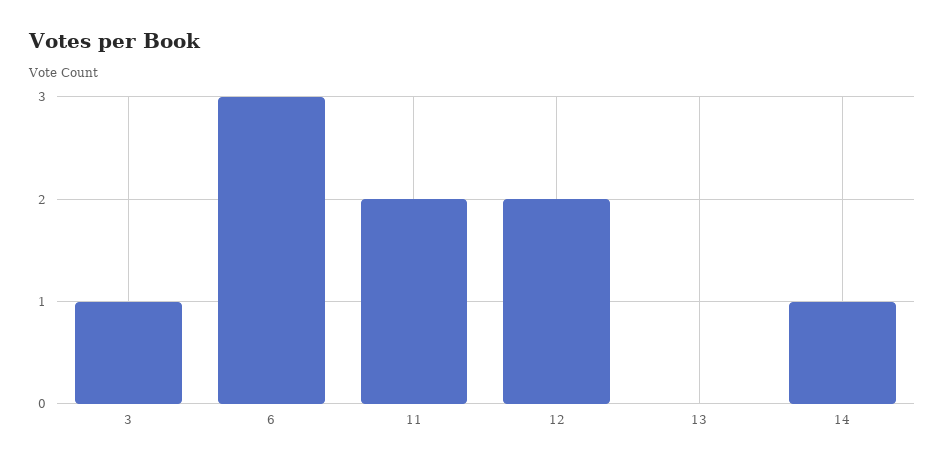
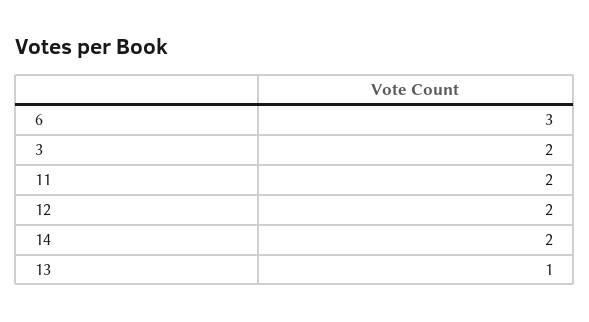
3: 1 -> 2
13: 0 -> 1
14: 1 -> 2

